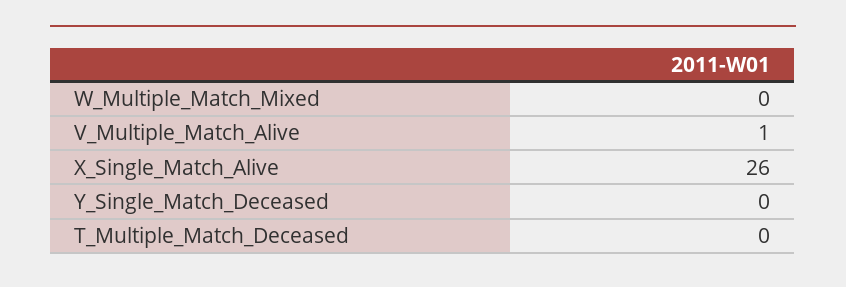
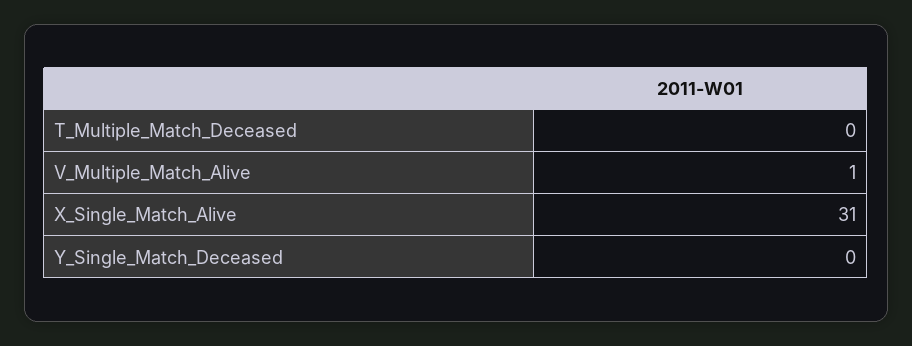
W_Multiple_Match_Mixed: 0 -> none
X_Single_Match_Alive: 26 -> 31

